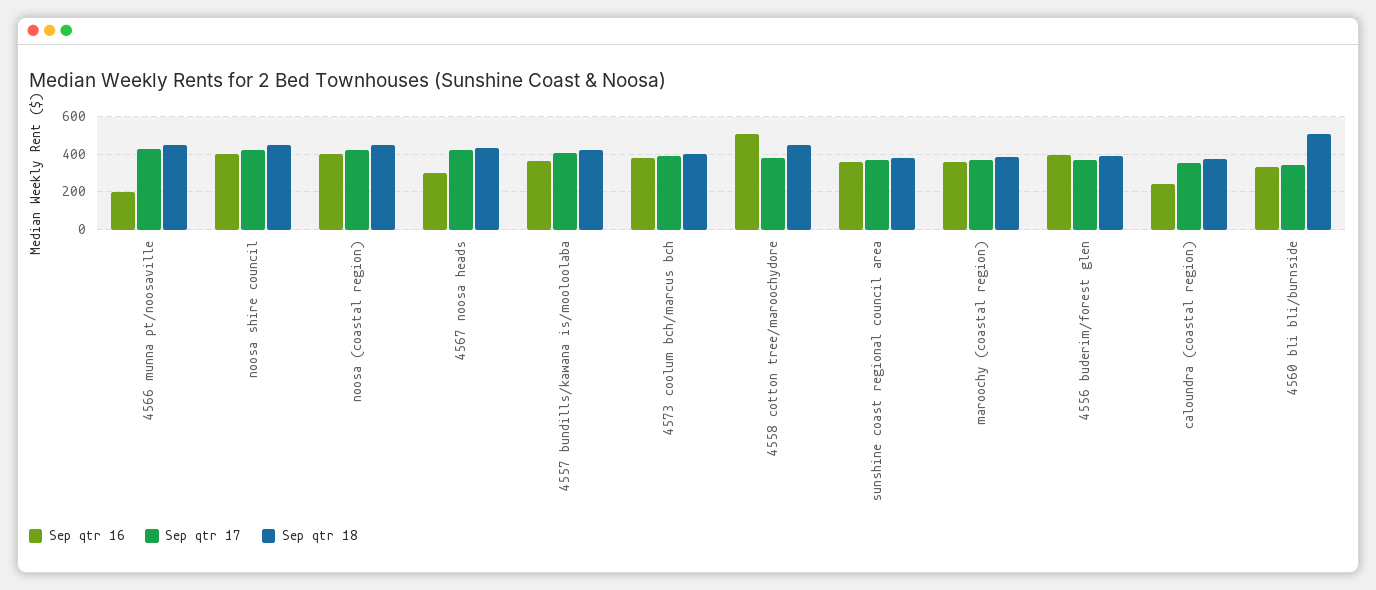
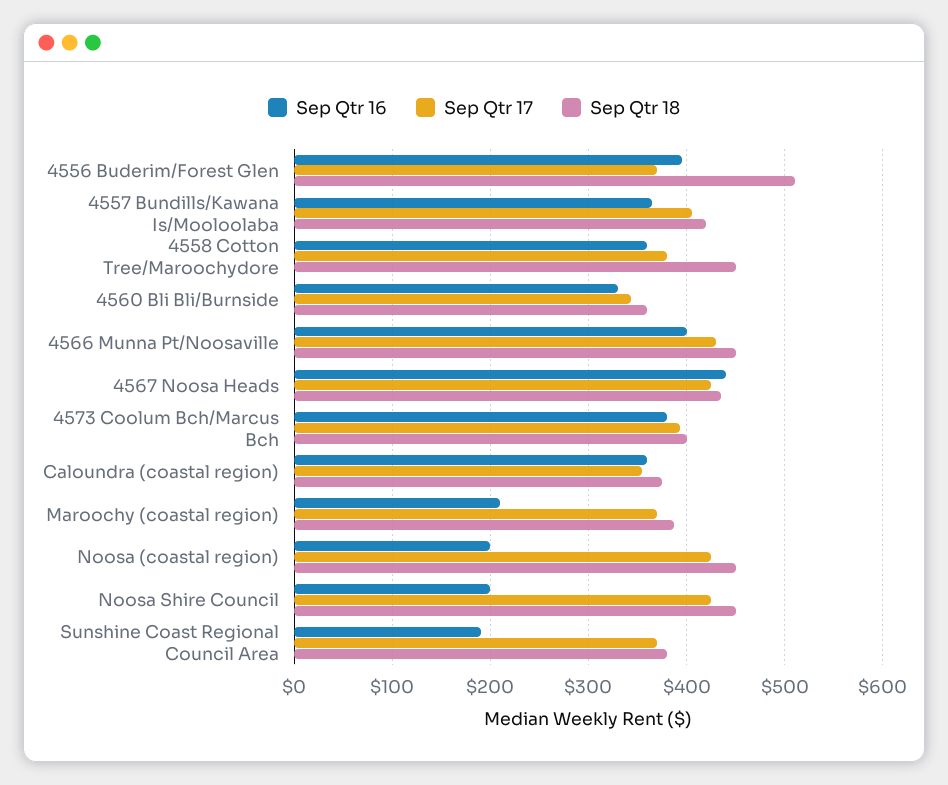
Sep qtr 16, 4566 munna pt/noosaville: 200 -> 400
Sep qtr 16, noosa shire council: 400 -> 200
Sep qtr 16, noosa (coastal region): 400 -> 200
Sep qtr 16, 4567 noosa heads: 300 -> 440
Sep qtr 16, 4558 cotton tree/maroochydore: 500 -> 360
Sep qtr 16, sunshine coast regional council area: 350 -> 190
Sep qtr 16, maroochy (coastal region): 350 -> 210
Sep qtr 18, 4556 buderim/forest glen: 400 -> 510
Sep qtr 16, caloundra (coastal region): 250 -> 360
Sep qtr 18, 4560 bli bli/burnside: 500 -> 360

